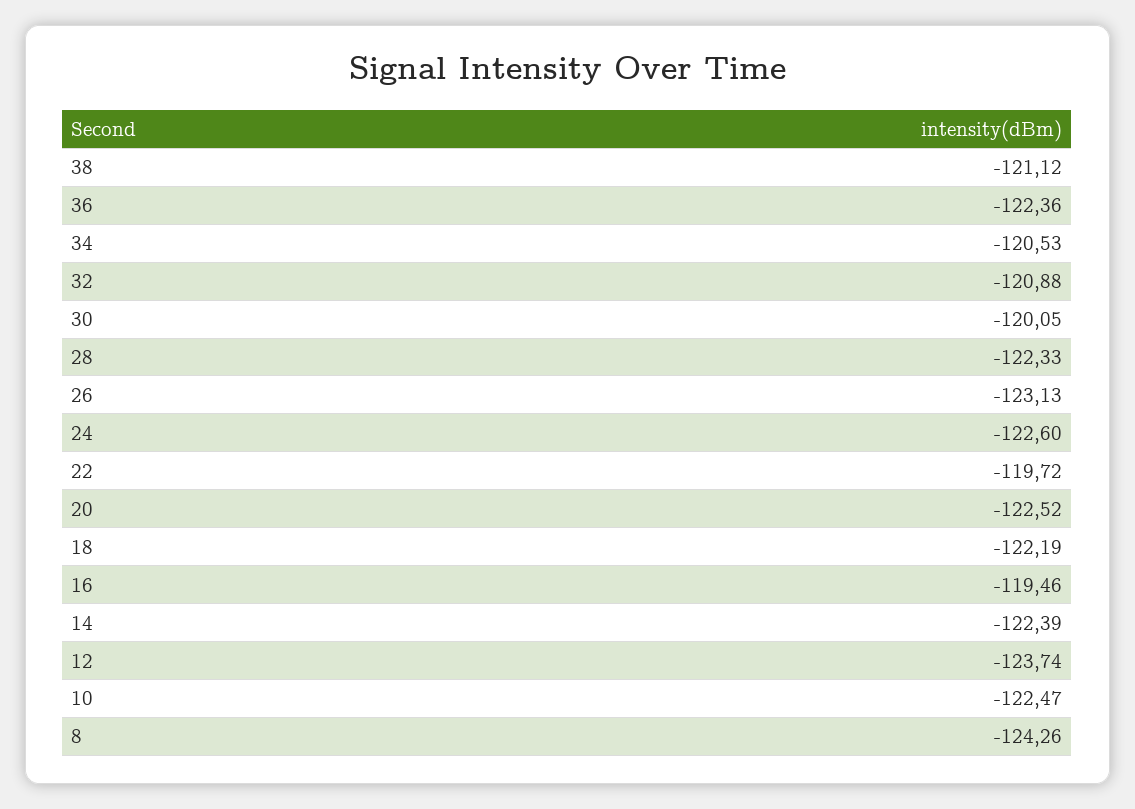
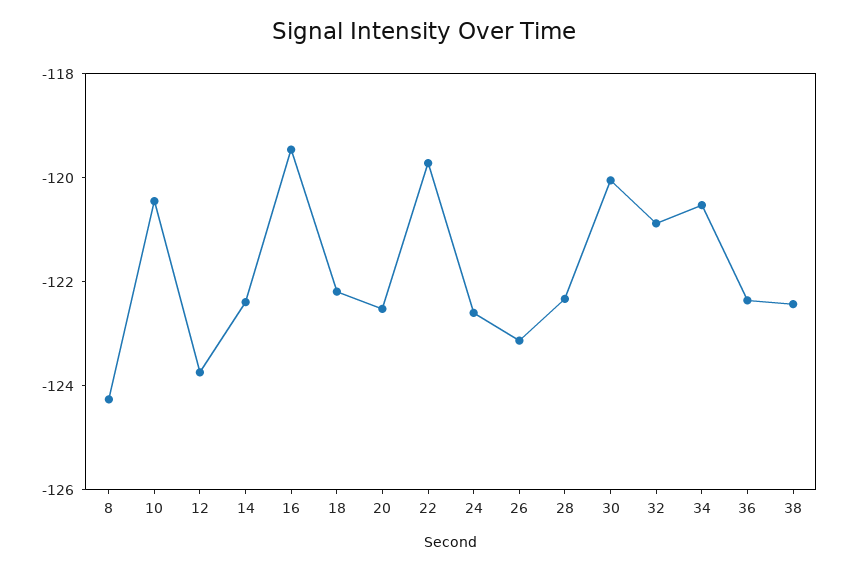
38: -121.12 -> -122.5
10: -122.47 -> -120.5

